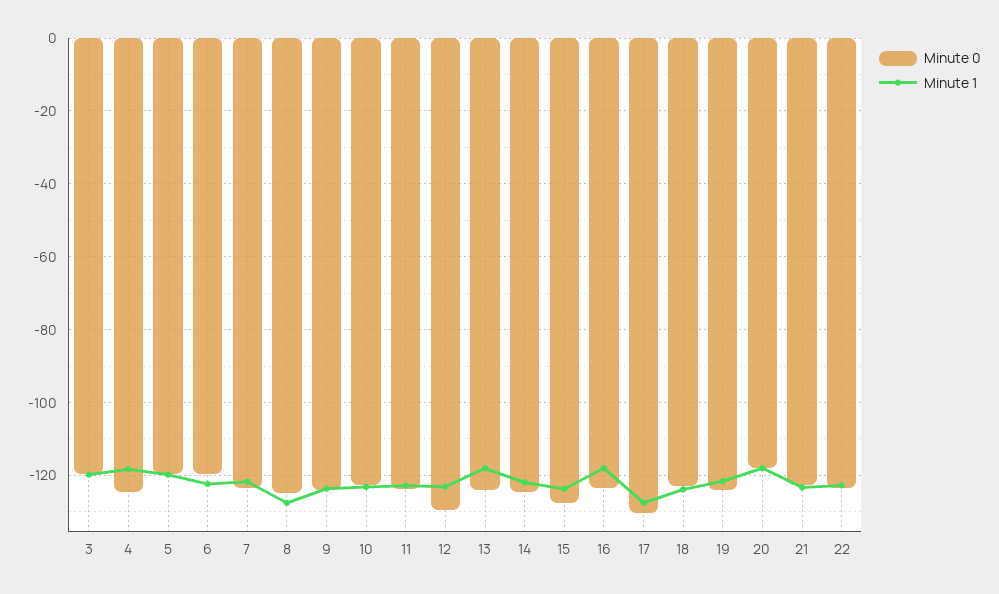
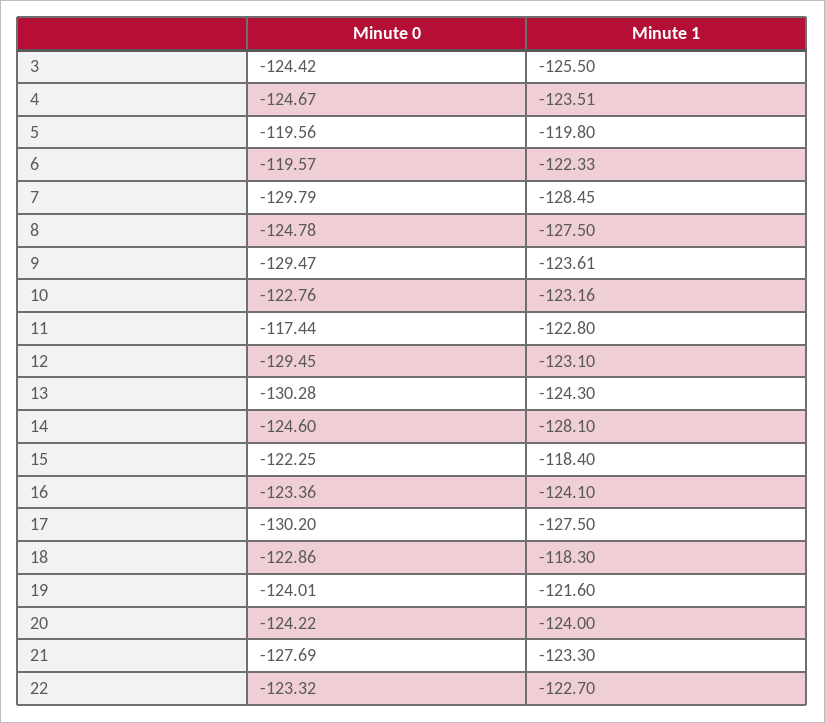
Minute 0, 3: -120 -> -124.42
Minute 1, 3: -120 -> -125.5
Minute 1, 4: -118 -> -123.51
Minute 0, 7: -124 -> -129.79
Minute 1, 7: -122 -> -128.45
Minute 0, 9: -124 -> -129.47
Minute 0, 11: -124 -> -117.44
Minute 0, 13: -124 -> -130.28
Minute 1, 13: -118 -> -124.3
Minute 1, 14: -122 -> -128.1
Minute 0, 15: -128 -> -122.25
Minute 1, 15: -124 -> -118.4
Minute 1, 16: -118 -> -124.1
Minute 1, 18: -124 -> -118.3
Minute 0, 20: -118 -> -124.22
Minute 1, 20: -118 -> -124
Minute 0, 21: -122 -> -127.69

